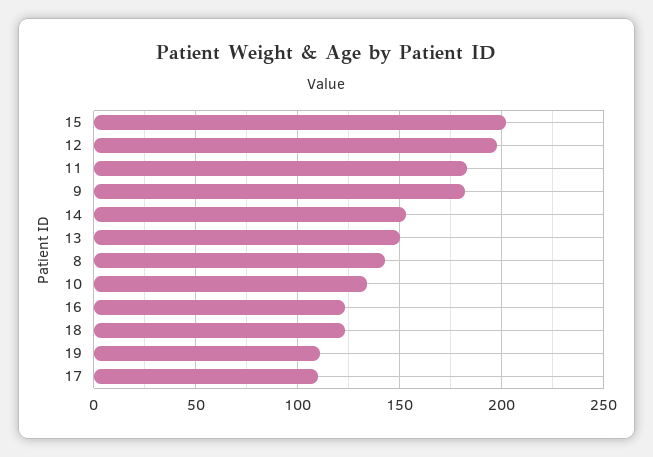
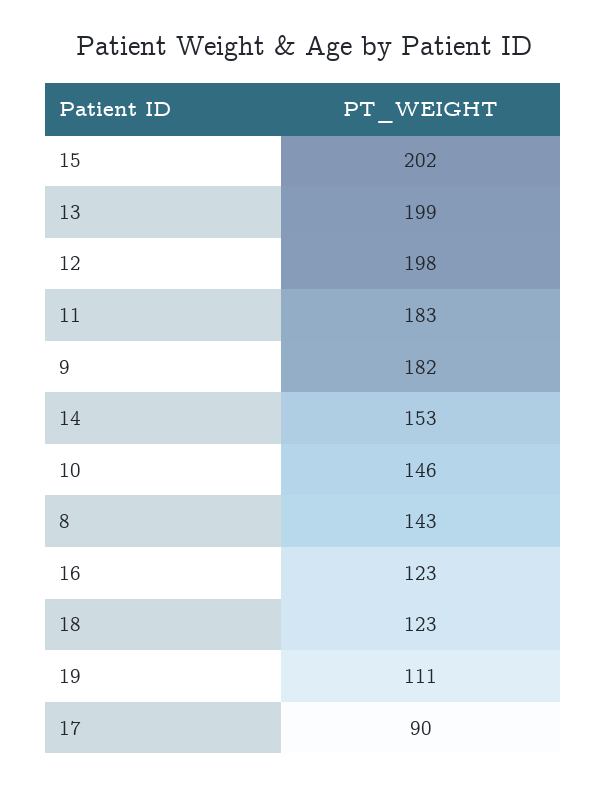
13: 150 -> 199
10: 135 -> 146
17: 110 -> 90

